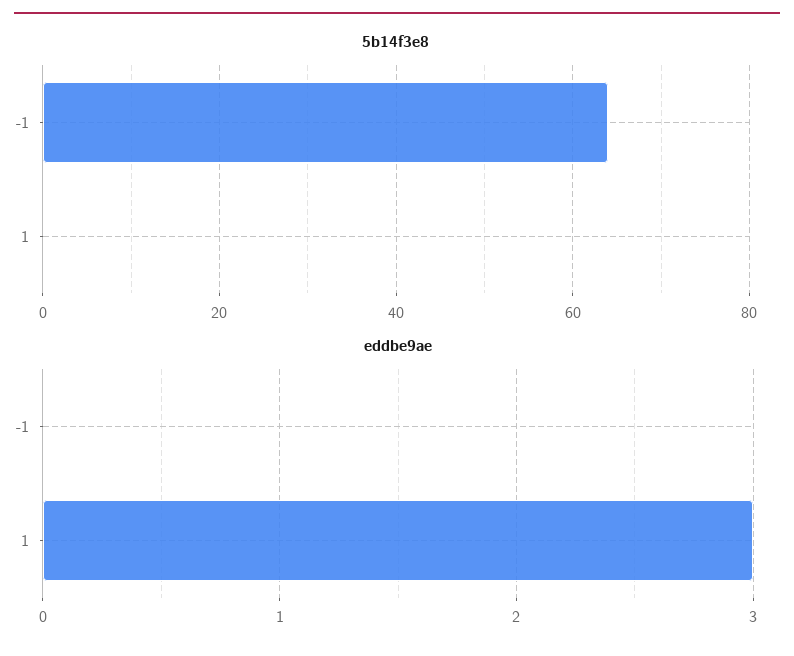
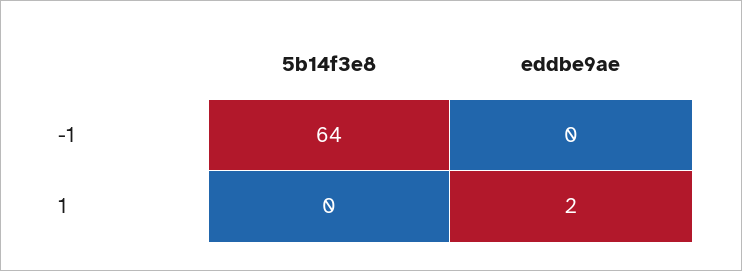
eddbe9ae, 1: 3 -> 2

